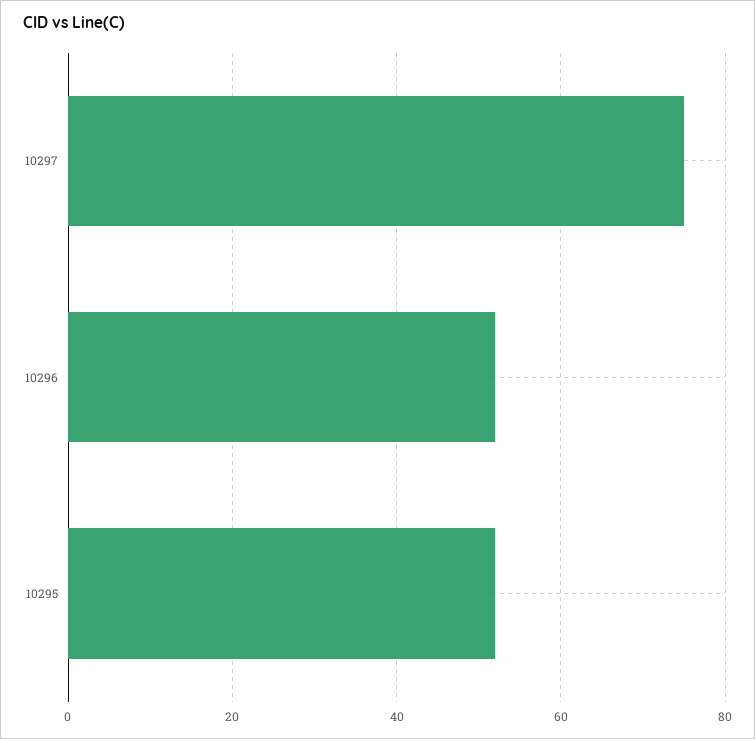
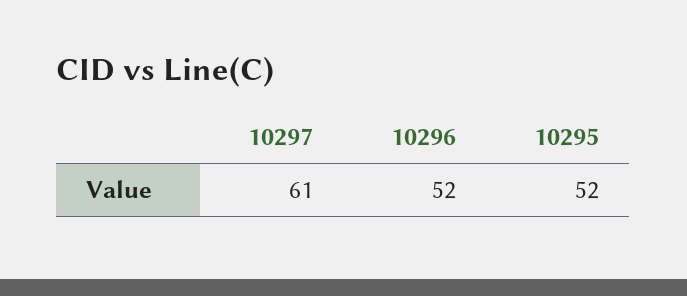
10297: 75 -> 61

